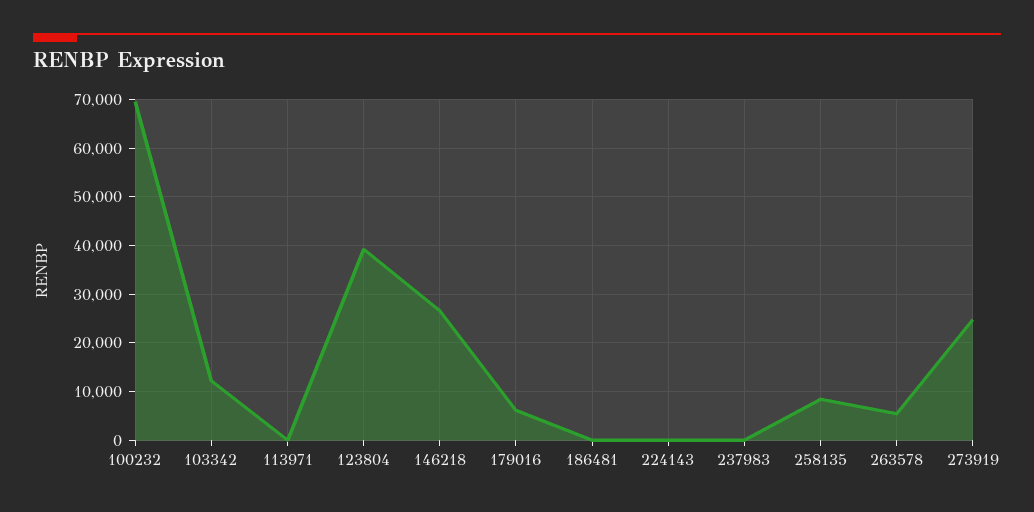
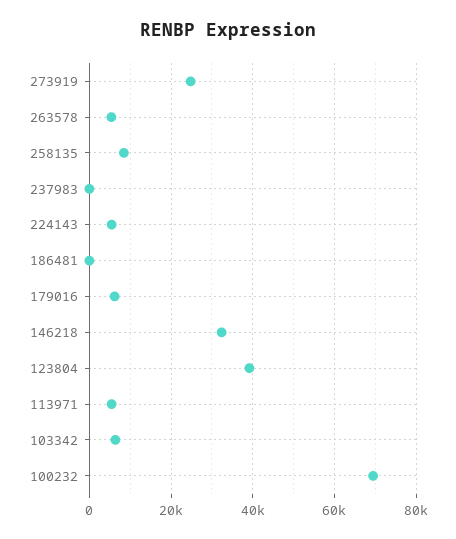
103342: 12000 -> 6000
113971: 0 -> 6000
146218: 26000 -> 32000
224143: 0 -> 6000

